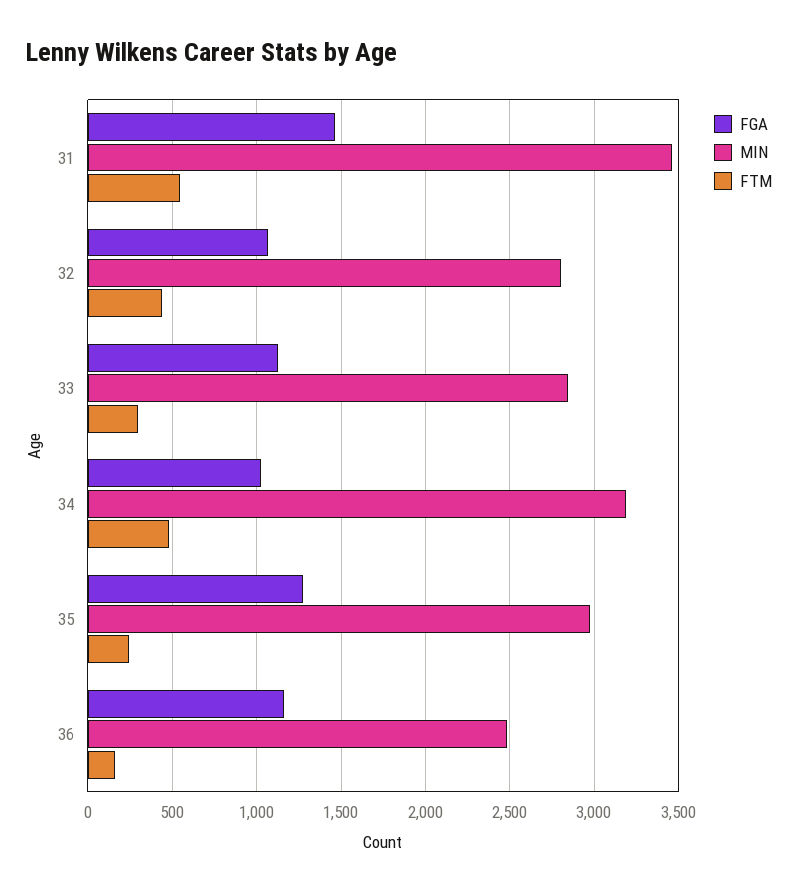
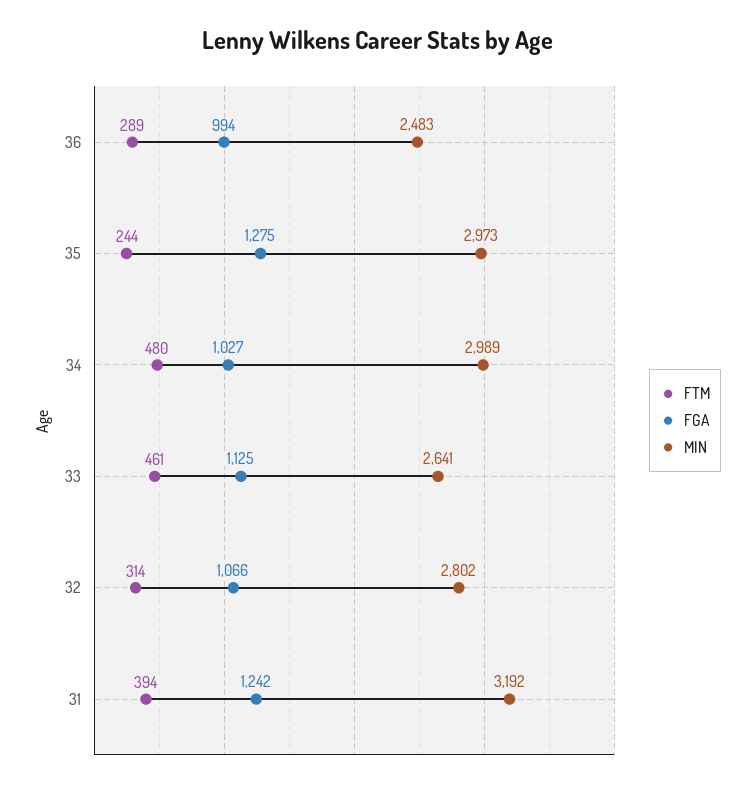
FGA, 31: 1450 -> 1242
MIN, 31: 3450 -> 3192
FTM, 31: 550 -> 394
FTM, 32: 450 -> 314
MIN, 33: 2850 -> 2641
FTM, 33: 300 -> 461
MIN, 34: 3200 -> 2989
FGA, 36: 1150 -> 994
FTM, 36: 150 -> 289

